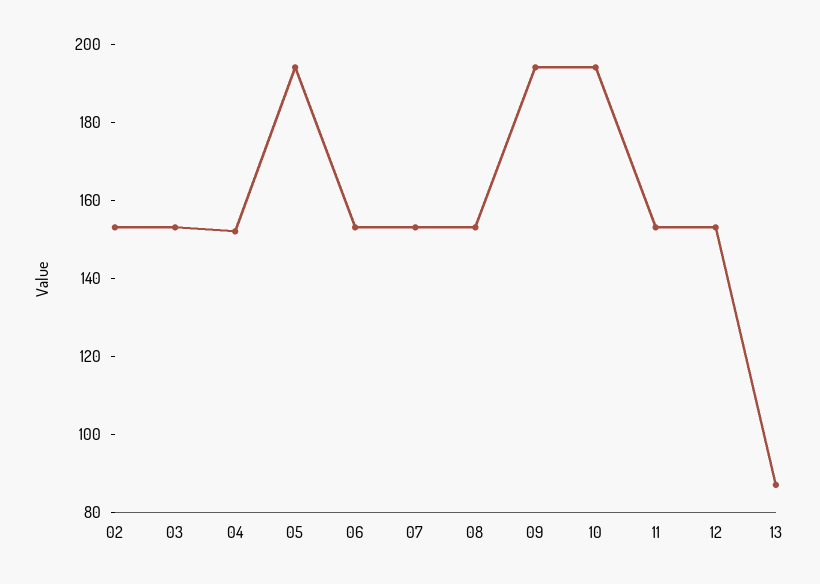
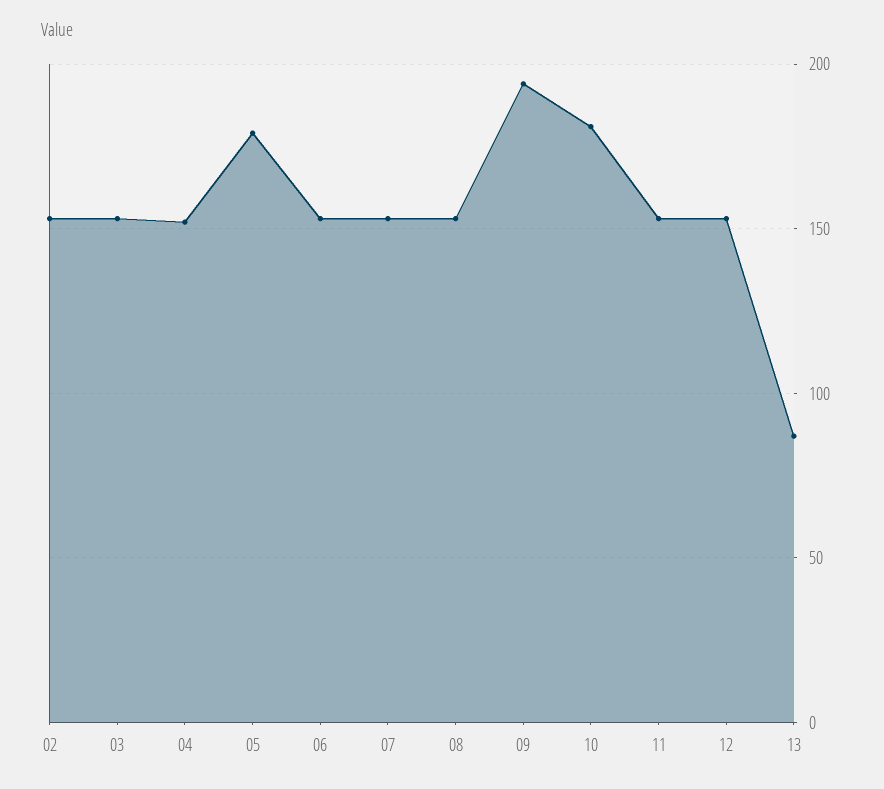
05: 195 -> 180
10: 195 -> 180

